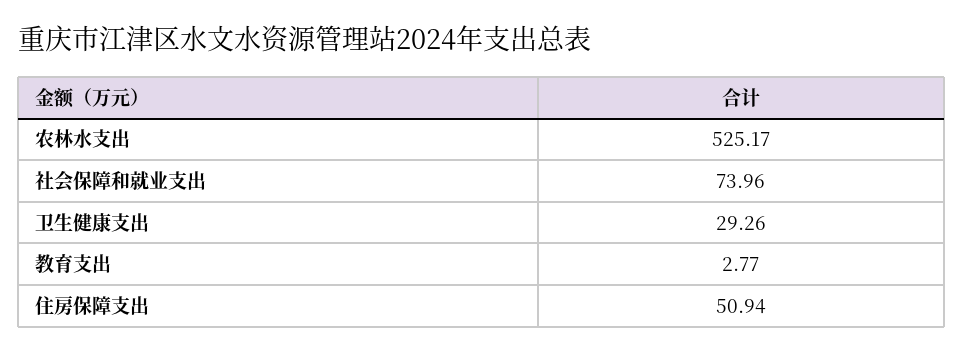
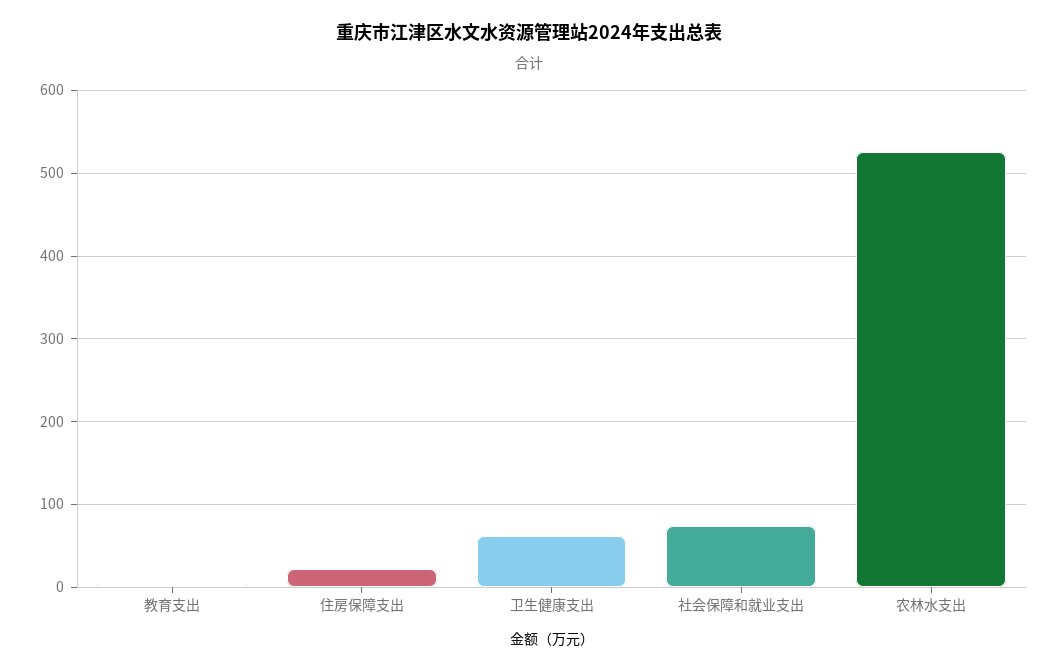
卫生健康支出: 29.26 -> 60
住房保障支出: 50.94 -> 20

